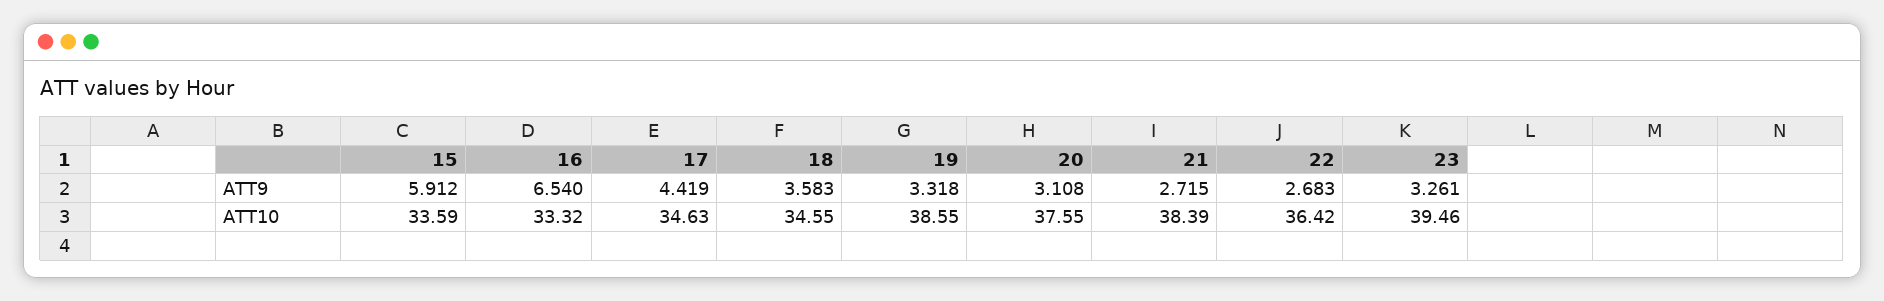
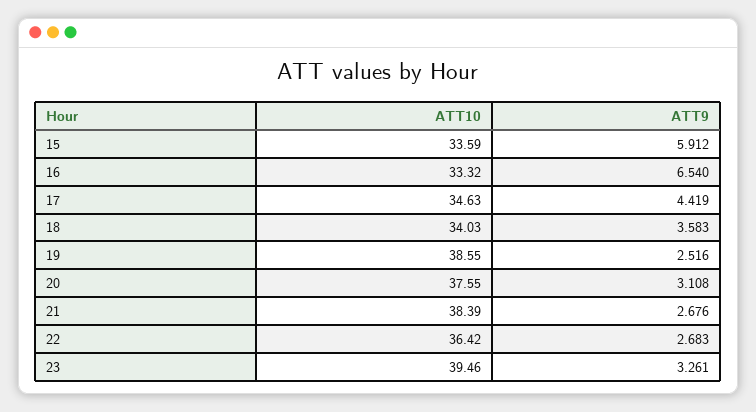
19, ATT9: 3.318 -> 2.516
21, ATT9: 2.715 -> 2.676
18, ATT10: 34.55 -> 34.03

